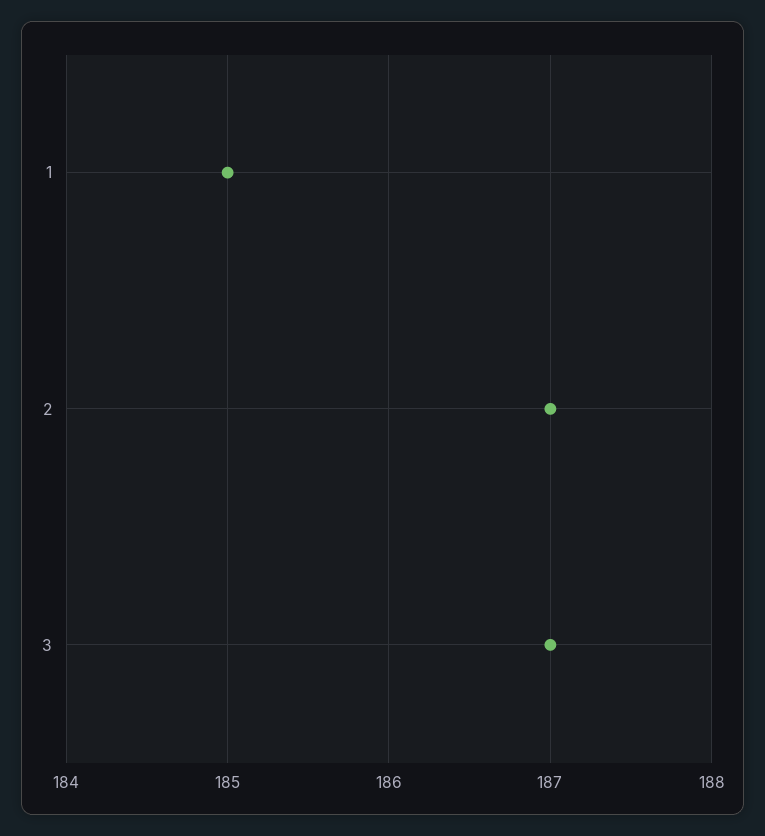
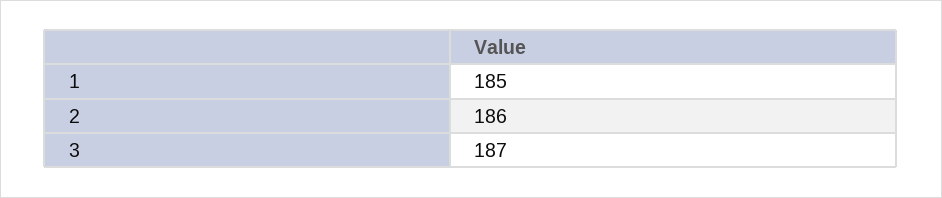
2: 187 -> 186

